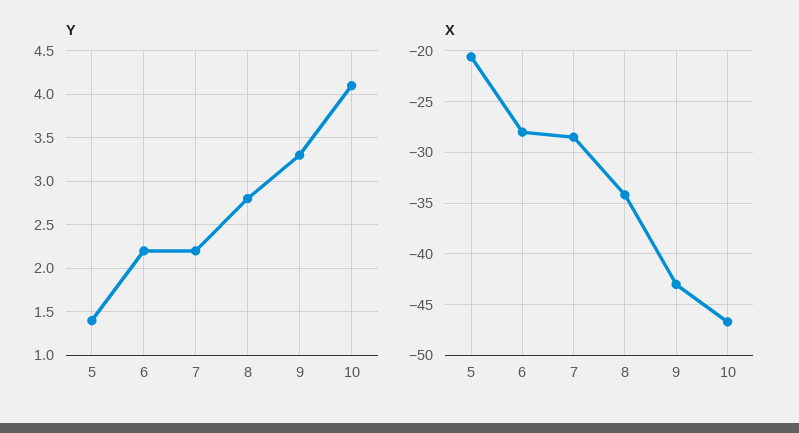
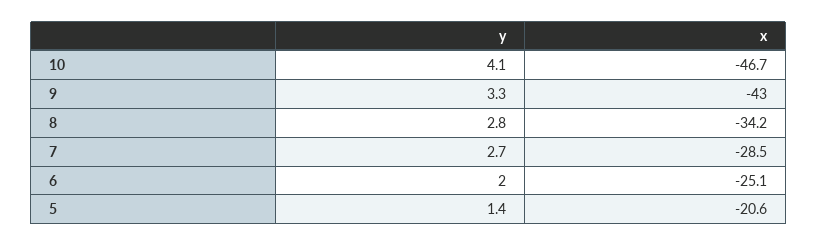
Y, 6: 2.2 -> 2
Y, 7: 2.2 -> 2.7
X, 6: -28 -> -25.1

